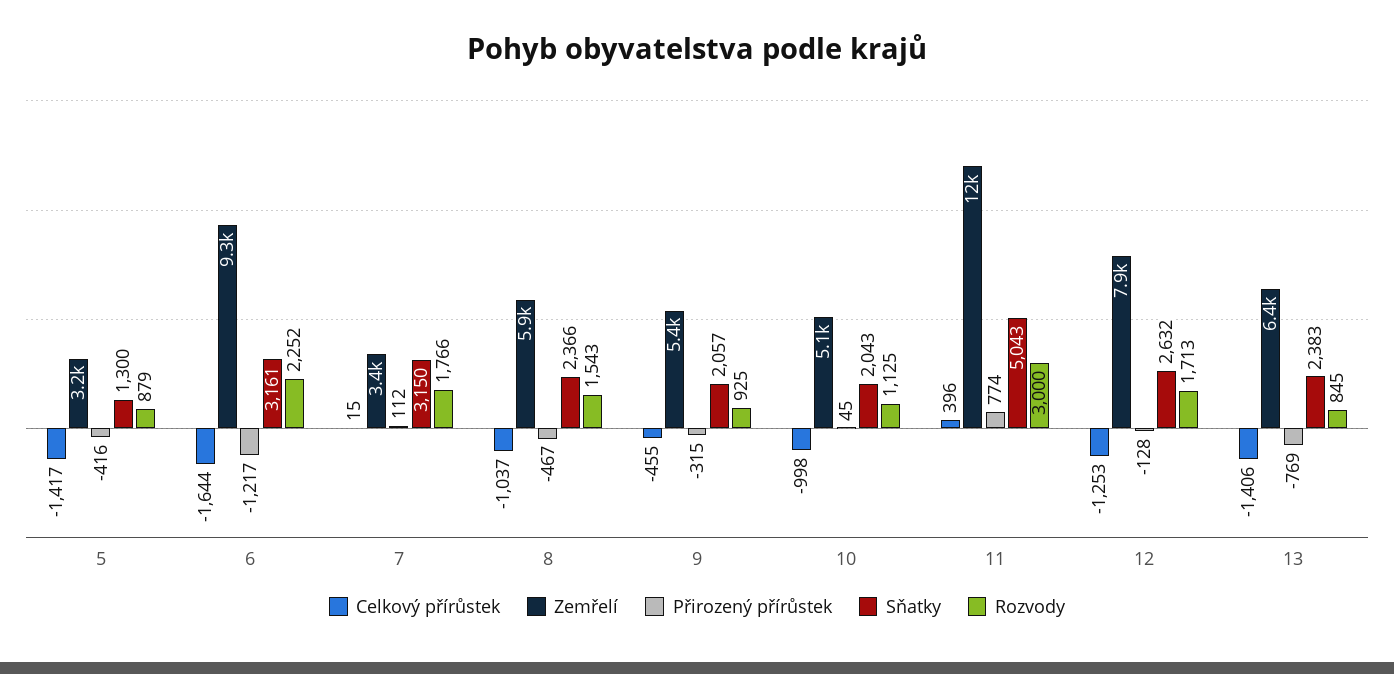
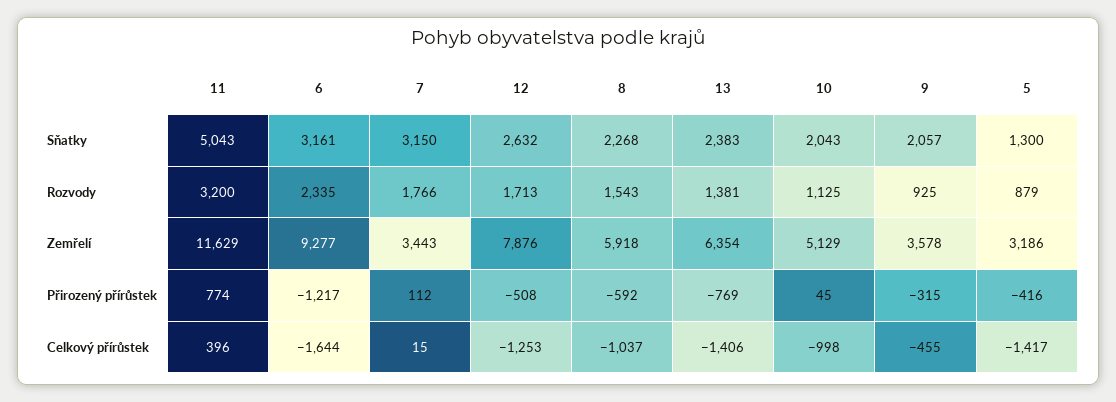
Rozvody, 6: 2252 -> 2335
Přirozený přírůstek, 8: -467 -> -592
Sňatky, 8: 2366 -> 2268
Zemřelí, 9: 5400 -> 3578
Rozvody, 11: 3000 -> 3200
Přirozený přírůstek, 12: -128 -> -508
Rozvody, 13: 845 -> 1381

